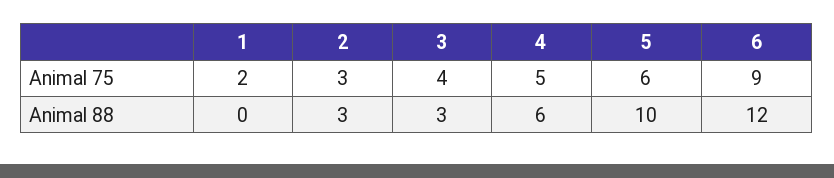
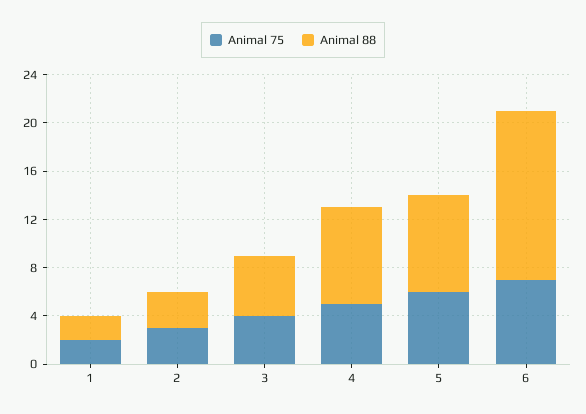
Animal 75, 6: 9 -> 7
Animal 88, 1: 0 -> 2
Animal 88, 3: 3 -> 5
Animal 88, 4: 6 -> 8
Animal 88, 5: 10 -> 8
Animal 88, 6: 12 -> 14

